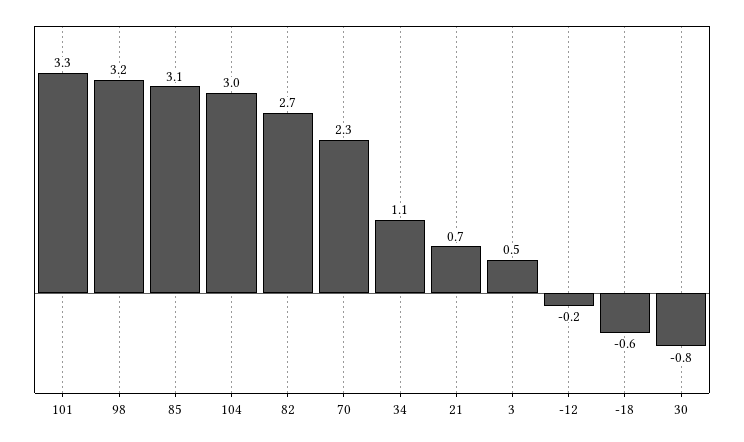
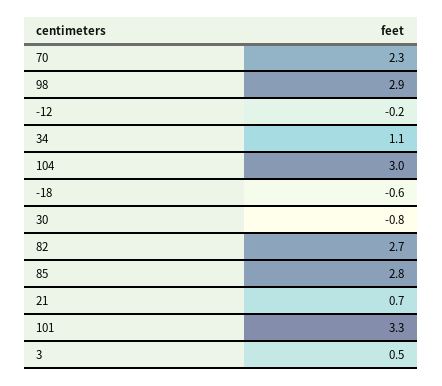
98: 3.2 -> 2.9
85: 3.1 -> 2.8

